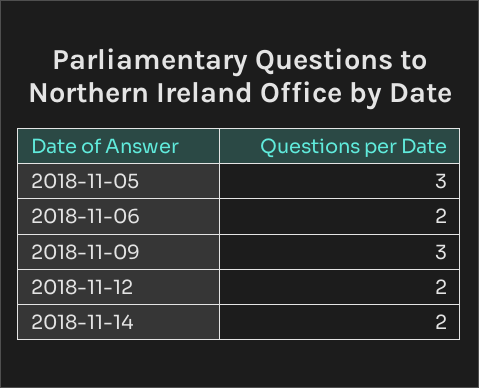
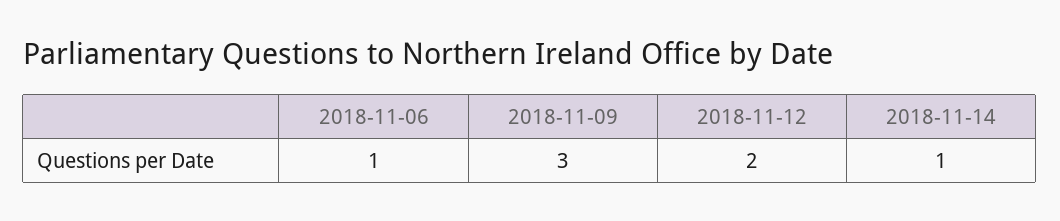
2018-11-05: 3 -> none
2018-11-06: 2 -> 1
2018-11-14: 2 -> 1

